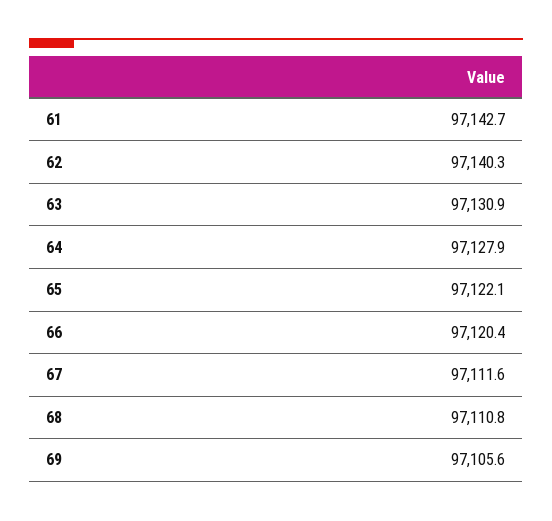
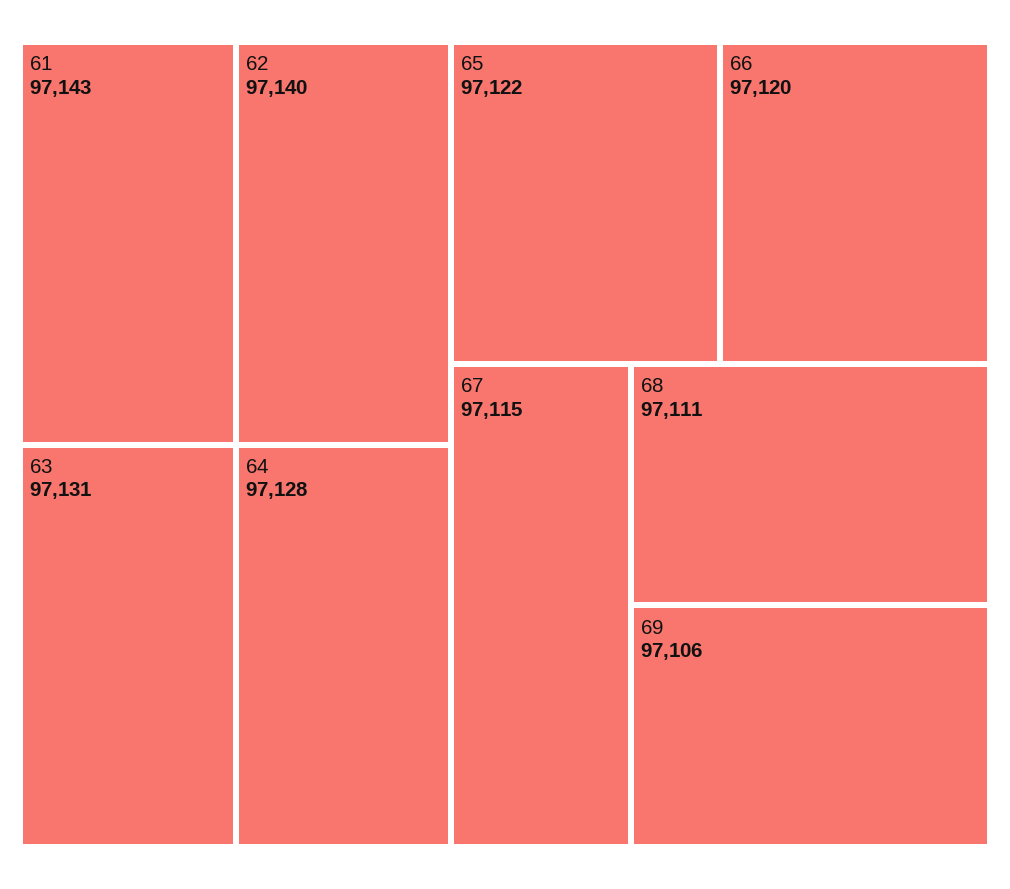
67: 97111.6 -> 97115

